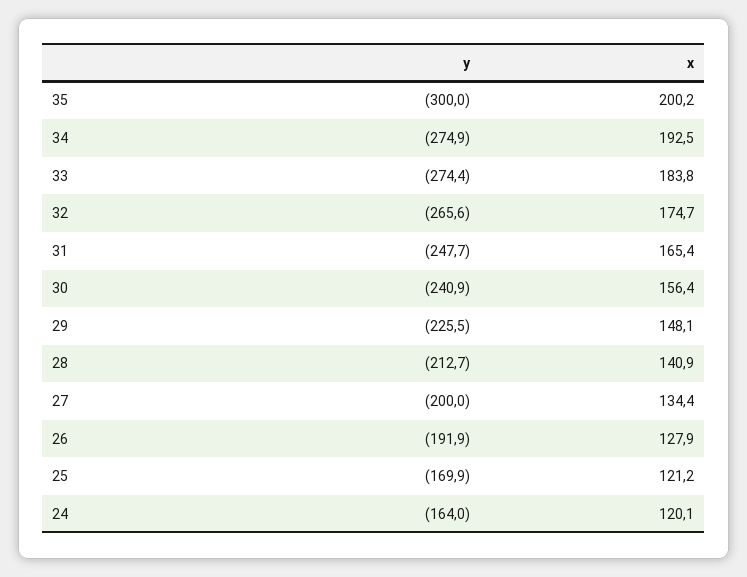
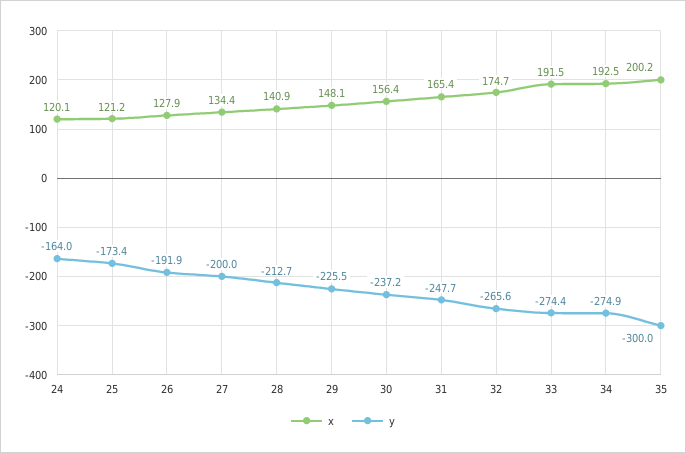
x, 33: 183.8 -> 191.5
y, 30: -240.9 -> -237.2
y, 25: -169.9 -> -173.4

